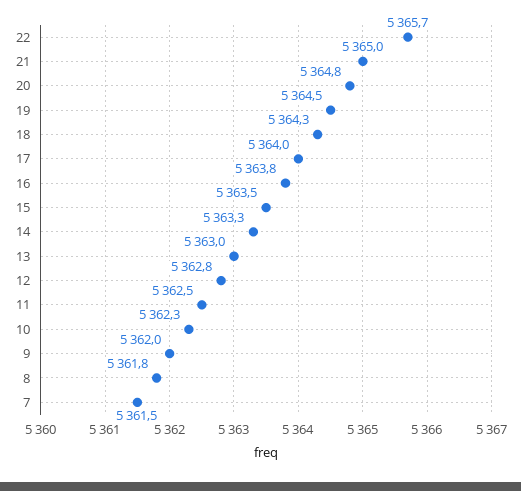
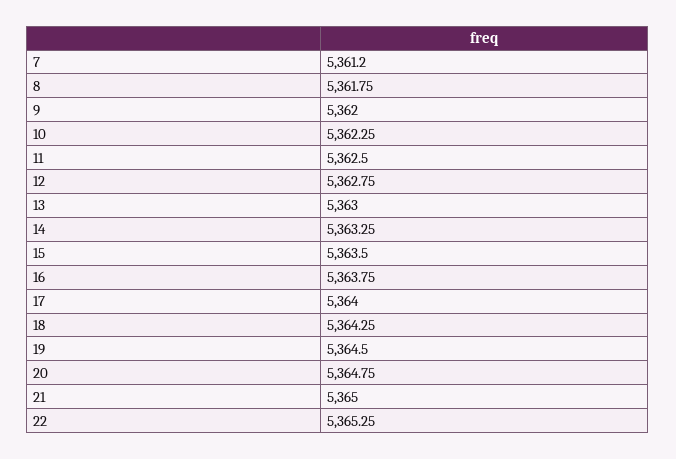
22: 5365.7 -> 5365.25
7: 5361.5 -> 5361.2

